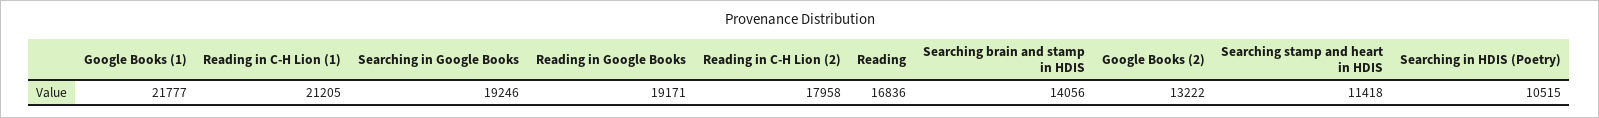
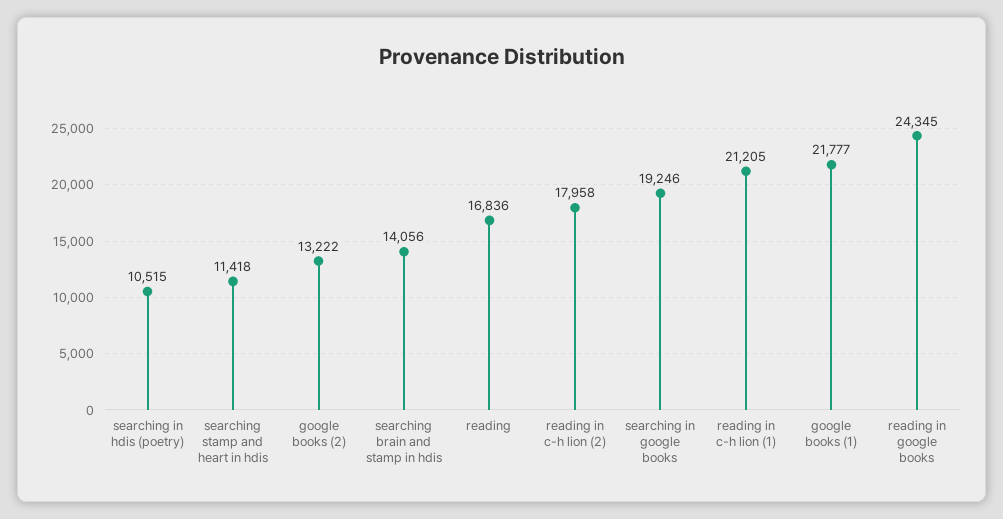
Reading in Google Books: 19171 -> 24345

